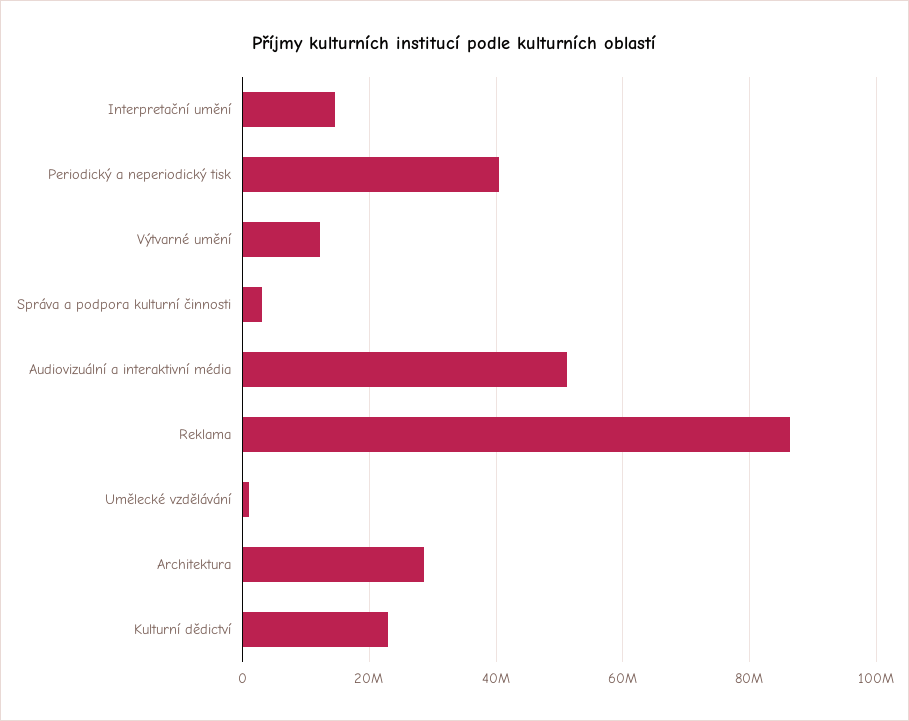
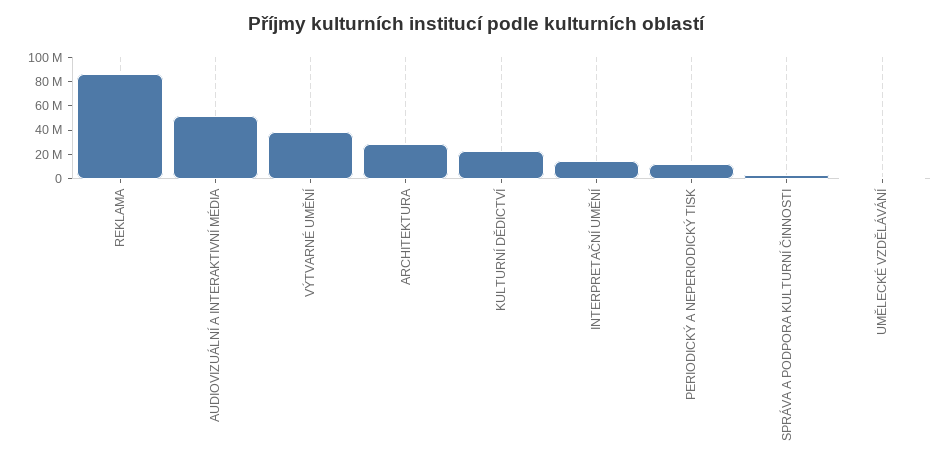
Periodický a neperiodický tisk: 40000000 -> 10000000
Výtvarné umění: 12000000 -> 40000000

